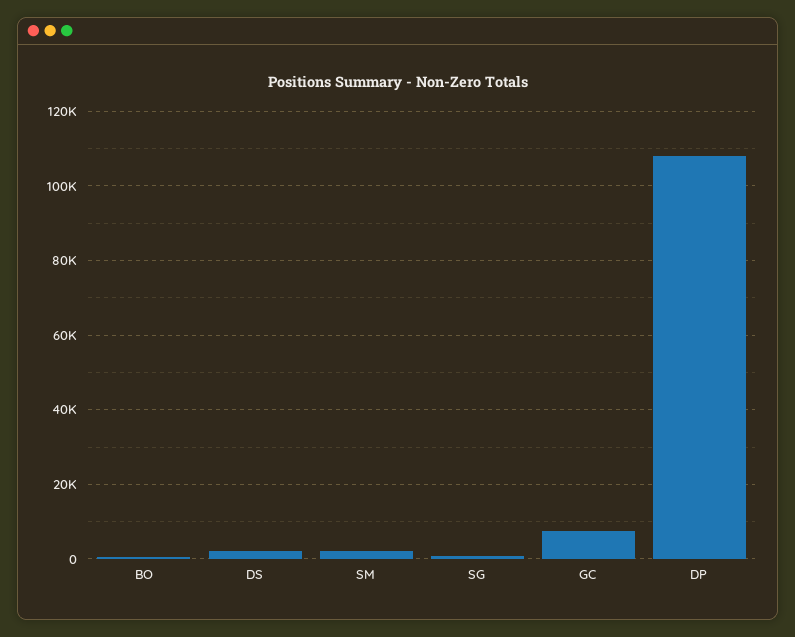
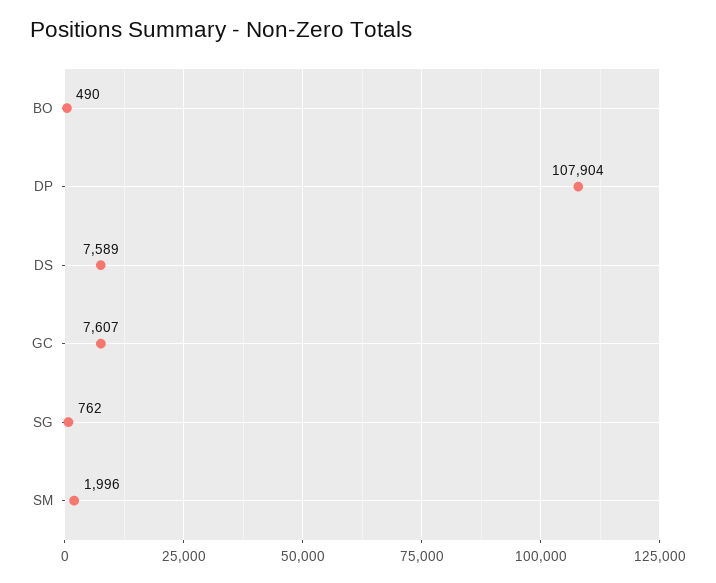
DS: 2000 -> 7589

